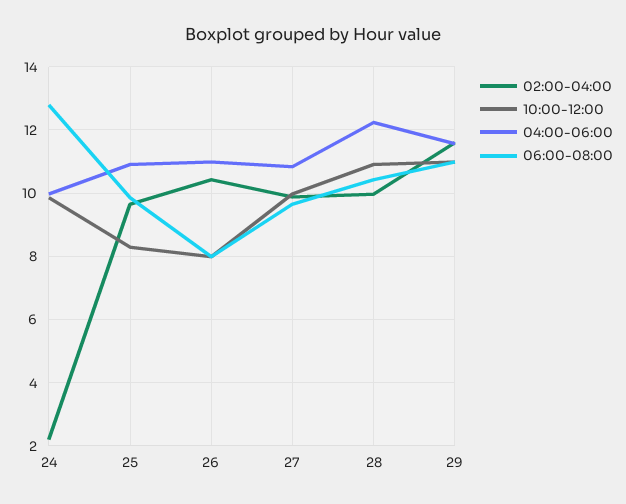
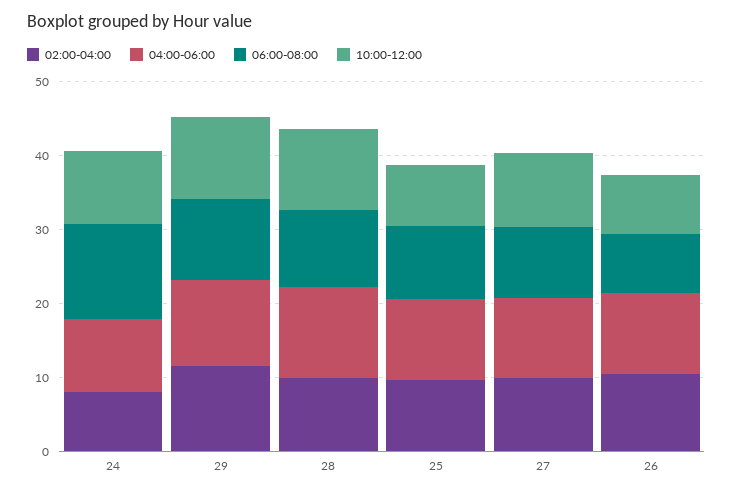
02:00-04:00, 24: 2.2 -> 8

